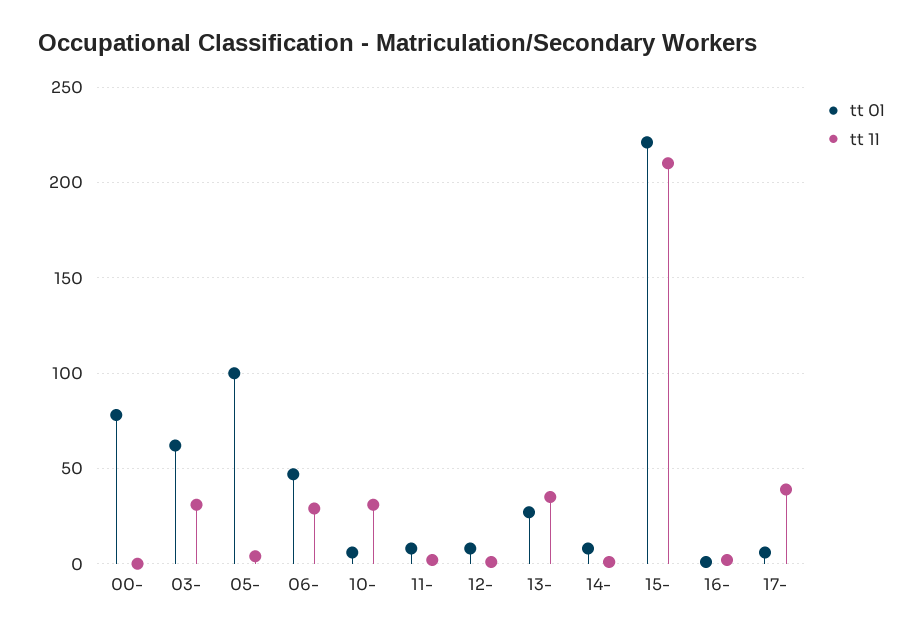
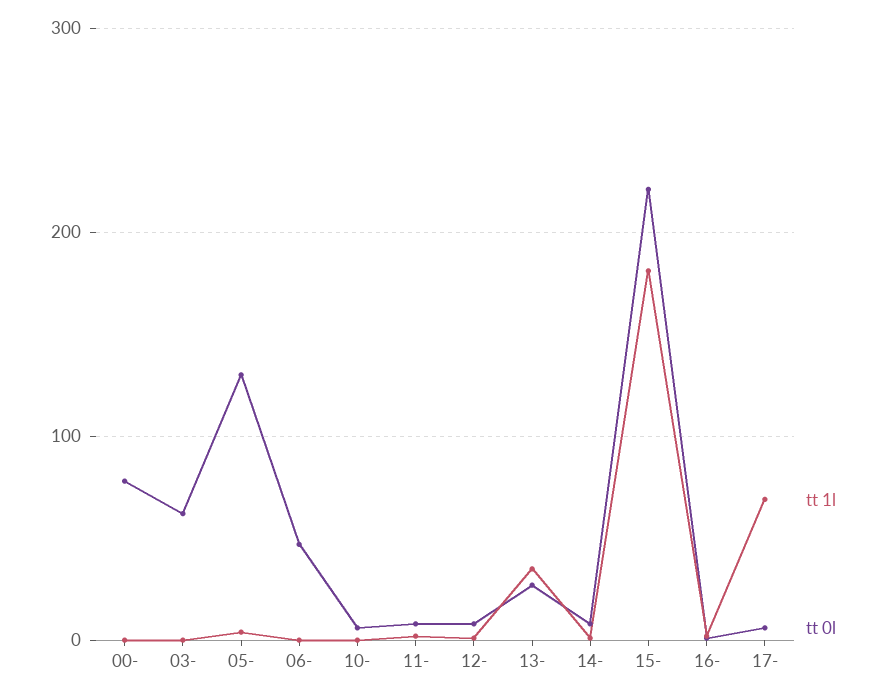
tt 1l, 03-: 30 -> 0
tt 0l, 05-: 100 -> 130
tt 1l, 06-: 30 -> 0
tt 1l, 10-: 30 -> 0
tt 1l, 15-: 210 -> 180
tt 1l, 17-: 40 -> 70

